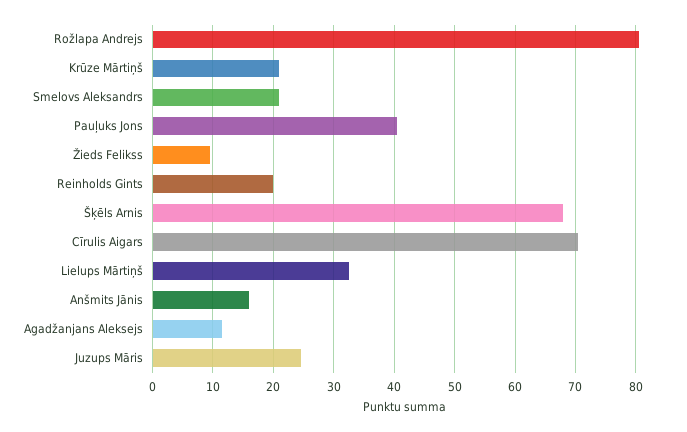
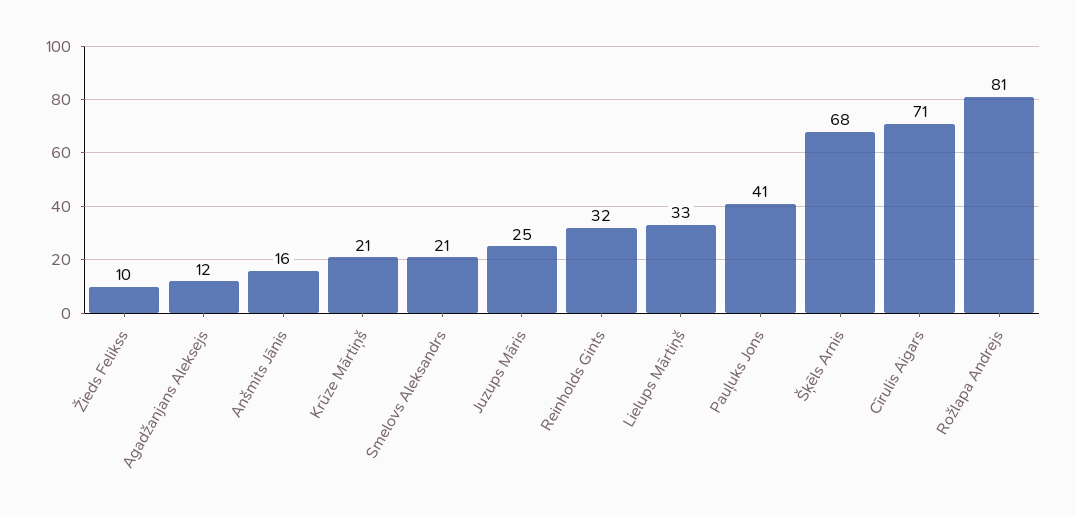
Reinholds Gints: 20 -> 32

